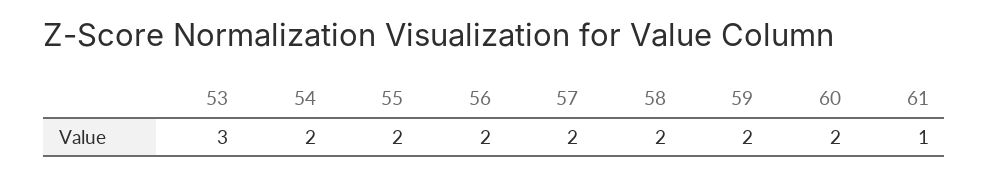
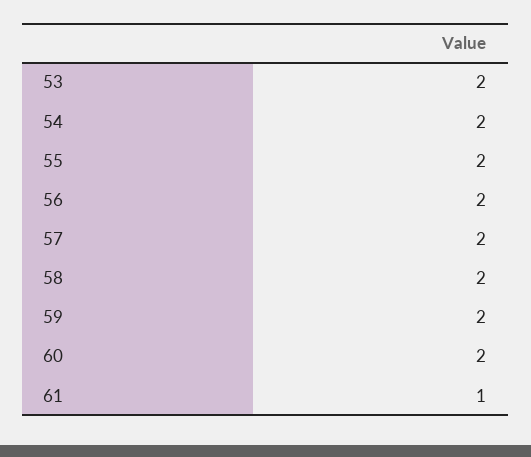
53: 3 -> 2

